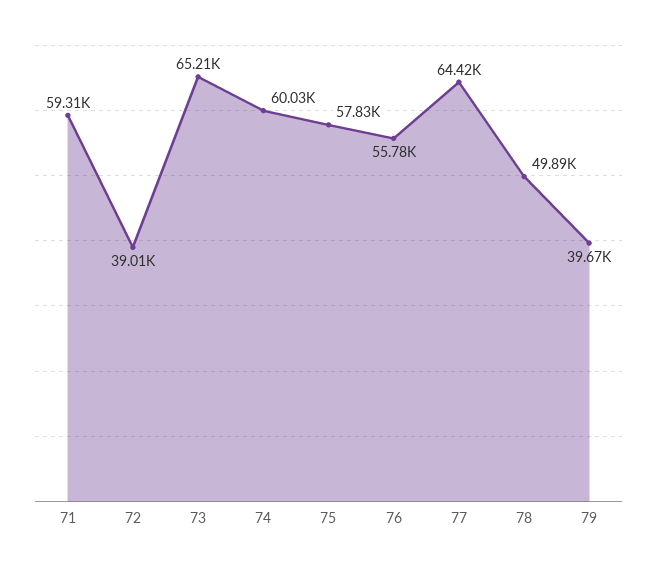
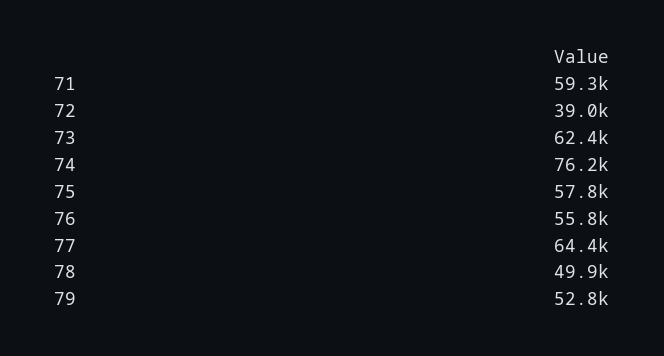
73: 65210 -> 62400
74: 60030 -> 76200
79: 39670 -> 52800

